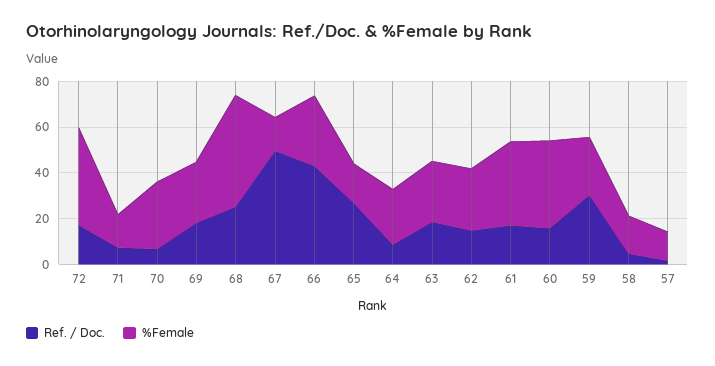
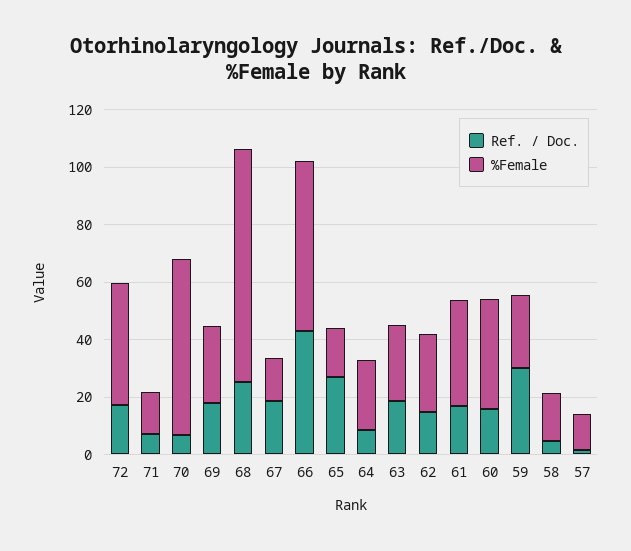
%Female, 70: 30 -> 60
%Female, 68: 50 -> 80
Ref. / Doc., 67: 50 -> 20
%Female, 66: 30 -> 60

